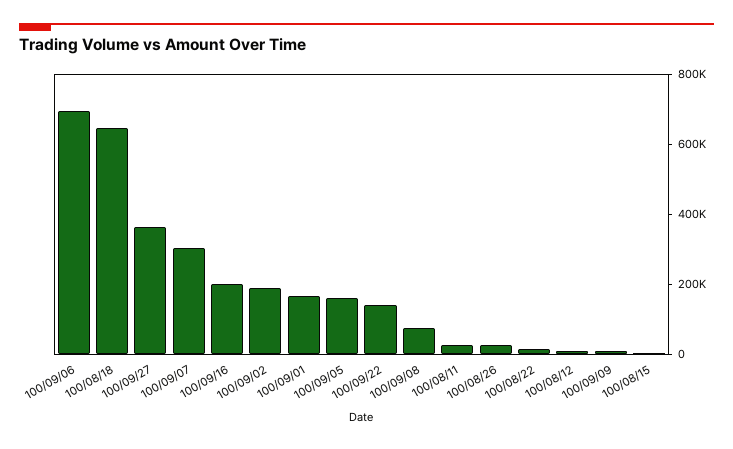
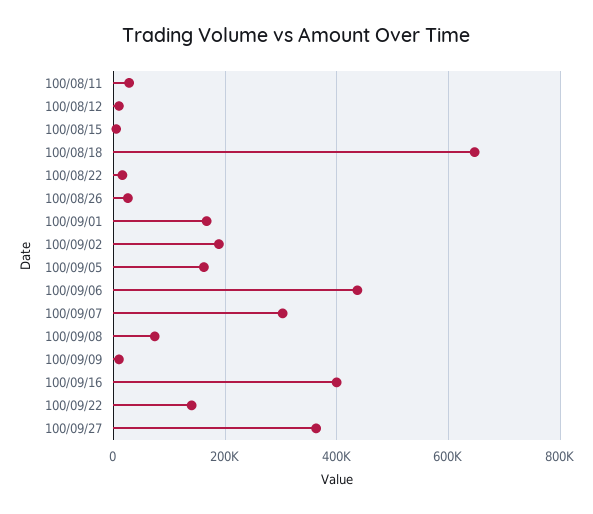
100/09/06: 700000 -> 440000
100/09/16: 200000 -> 400000

